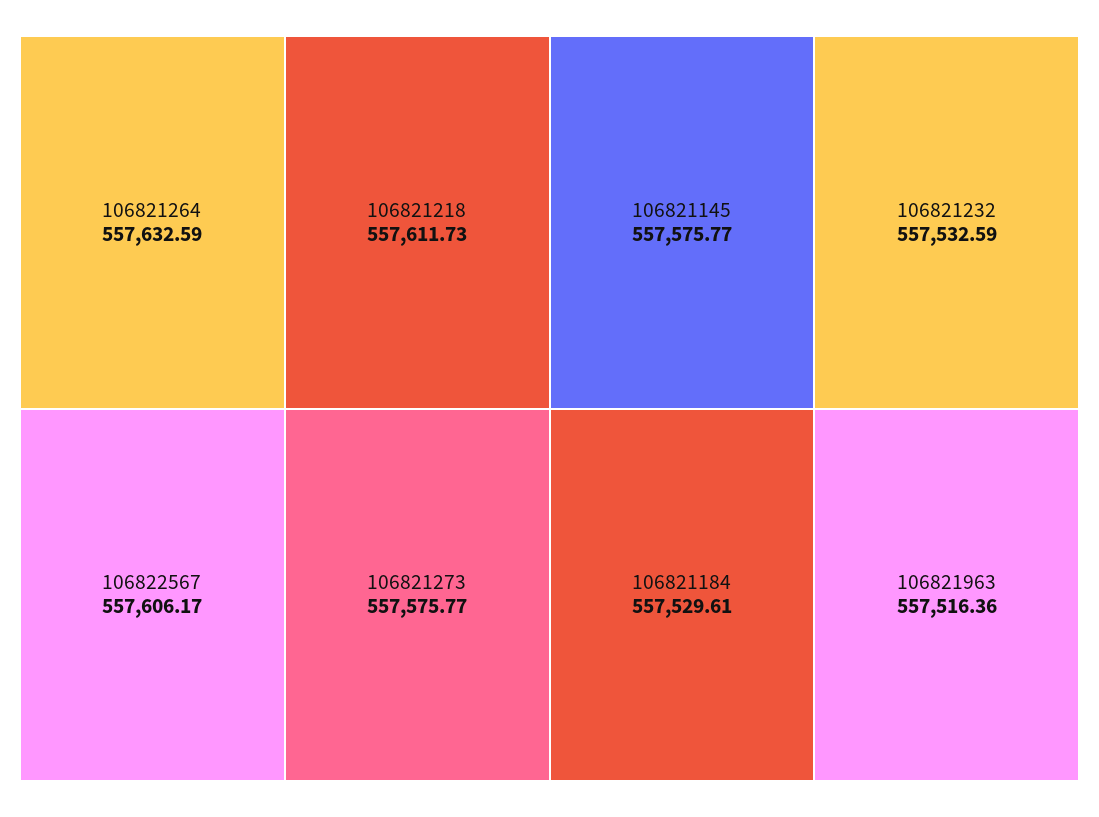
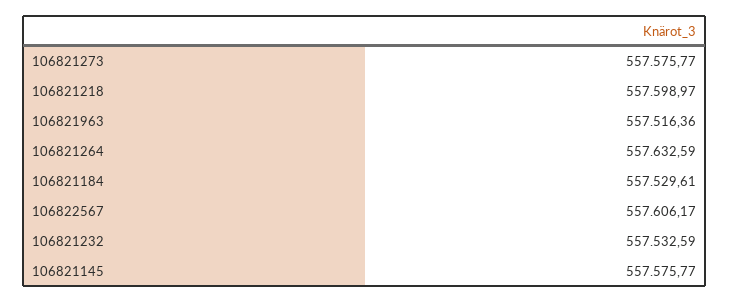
106821218: 557611.73 -> 557598.97

